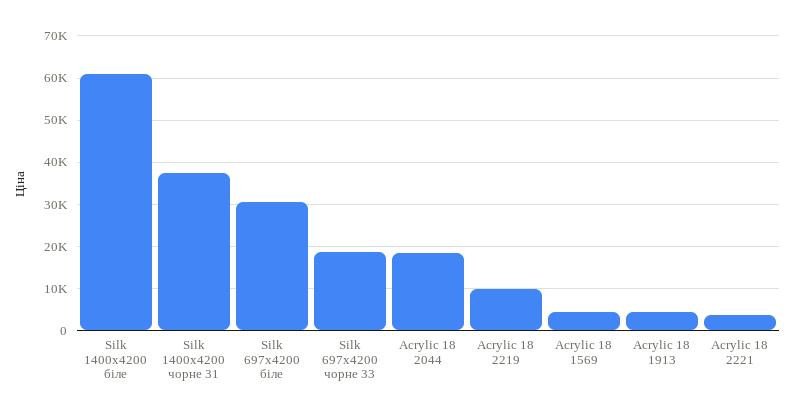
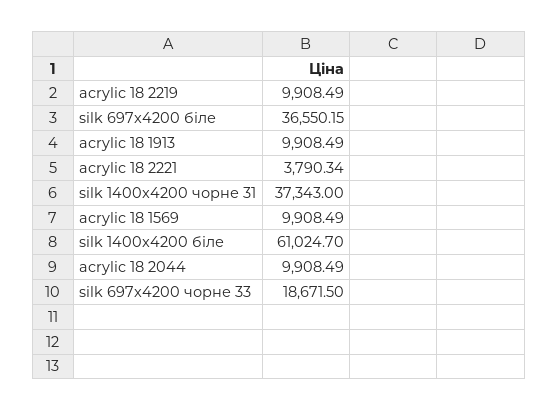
Silk 697x4200 біле: 30000 -> 36550.15
Acrylic 18 2044: 18000 -> 9908.49
Acrylic 18 1569: 4000 -> 9908.49
Acrylic 18 1913: 4000 -> 9908.49

